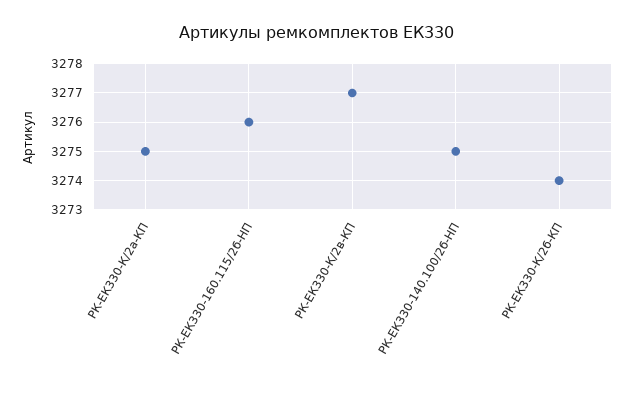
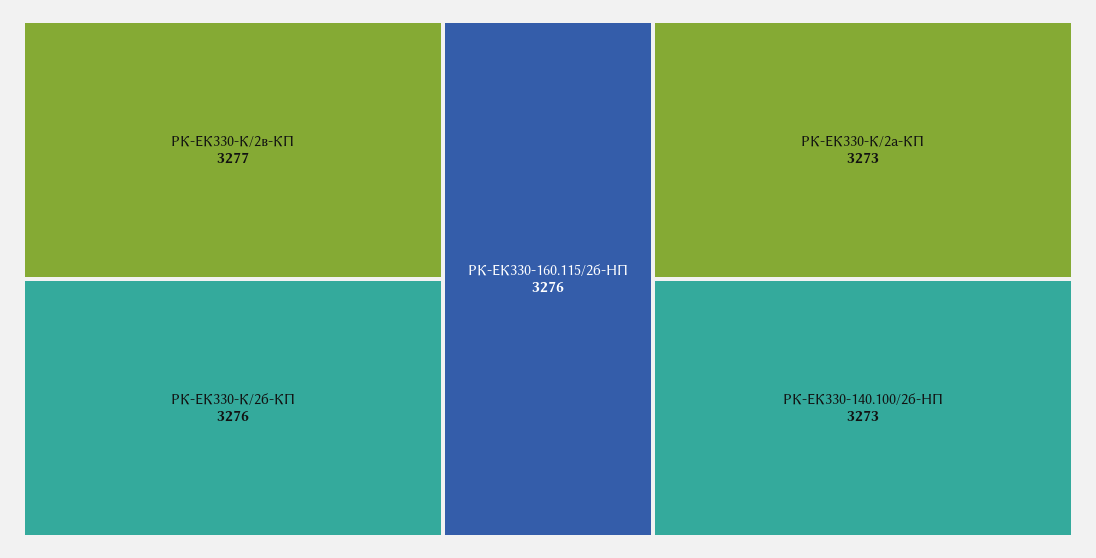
РК-ЕК330-К/2а-КП: 3275 -> 3273
РК-ЕК330-140.100/2б-HП: 3275 -> 3273
РК-ЕК330-К/2б-КП: 3274 -> 3276

